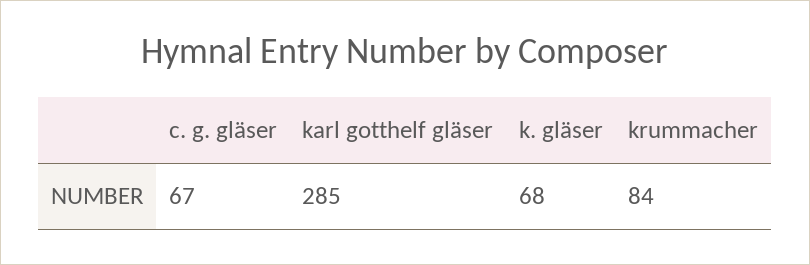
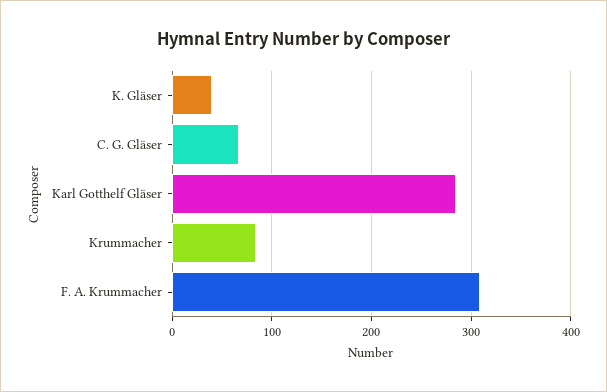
k. gläser: 68 -> 40
F. A. Krummacher: none -> 310

